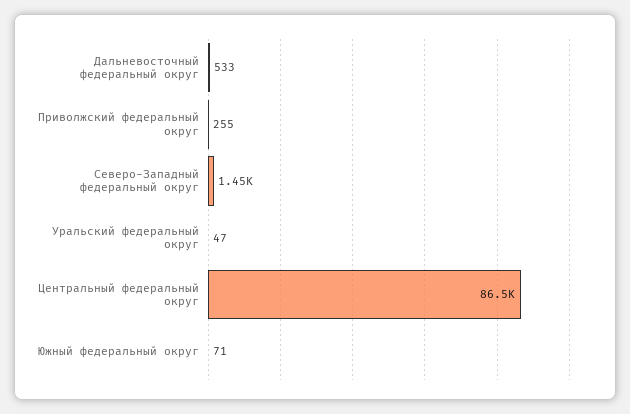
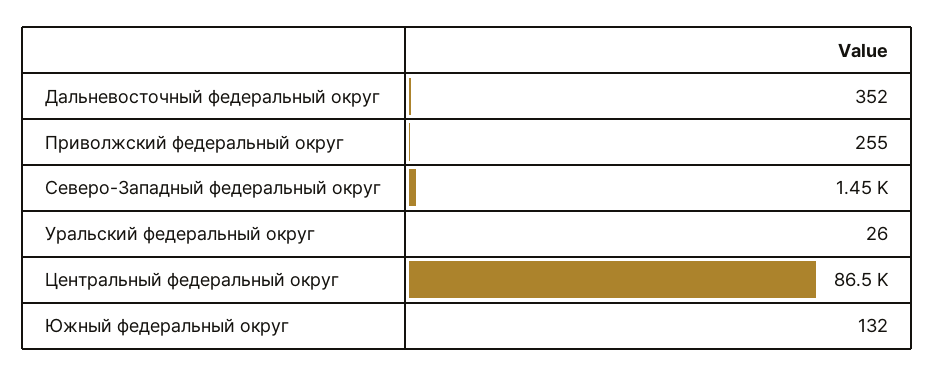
Дальневосточный федеральный округ: 533 -> 352
Уральский федеральный округ: 47 -> 26
Южный федеральный округ: 71 -> 132

